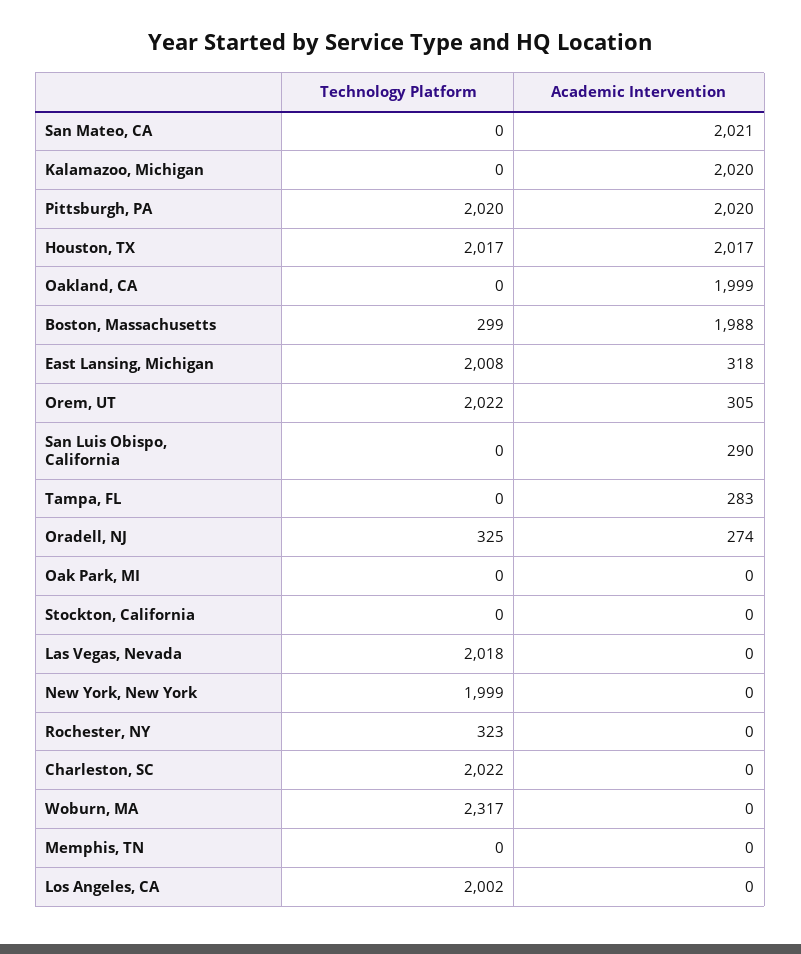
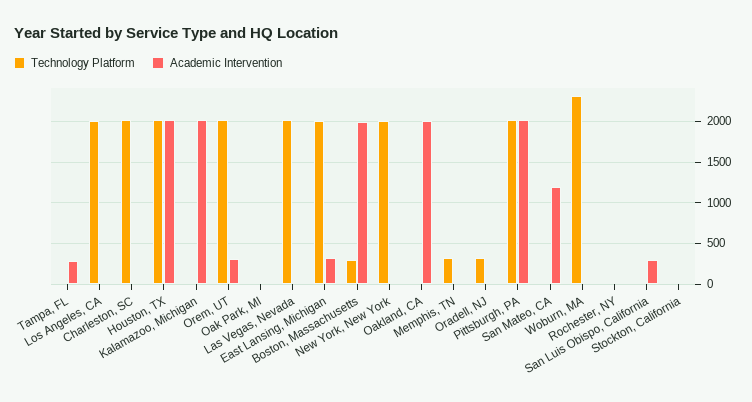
Academic Intervention, San Mateo, CA: 2021 -> 1200
Academic Intervention, Oradell, NJ: 274 -> 0
Technology Platform, Rochester, NY: 323 -> 0
Technology Platform, Memphis, TN: 0 -> 300

